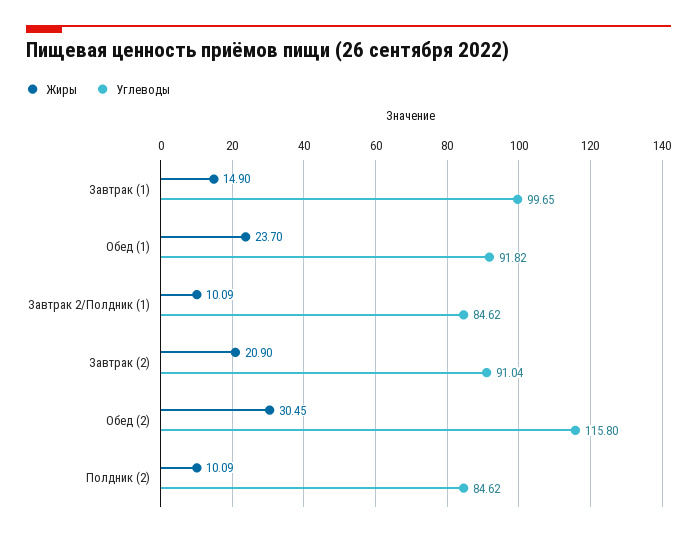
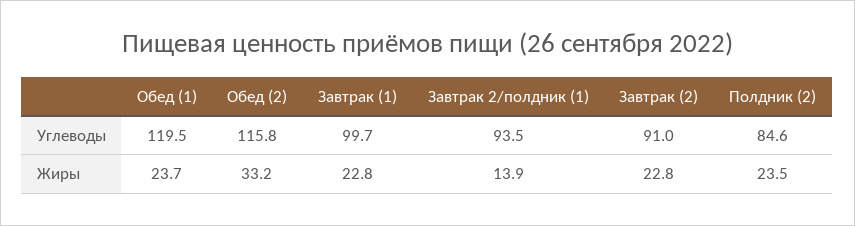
Жиры, Завтрак (1): 14.9 -> 22.8
Углеводы, Обед (1): 91.82 -> 119.5
Жиры, Завтрак 2/Полдник (1): 10.09 -> 13.9
Углеводы, Завтрак 2/Полдник (1): 84.62 -> 93.5
Жиры, Завтрак (2): 20.9 -> 22.8
Жиры, Обед (2): 30.45 -> 33.2
Жиры, Полдник (2): 10.09 -> 23.5

